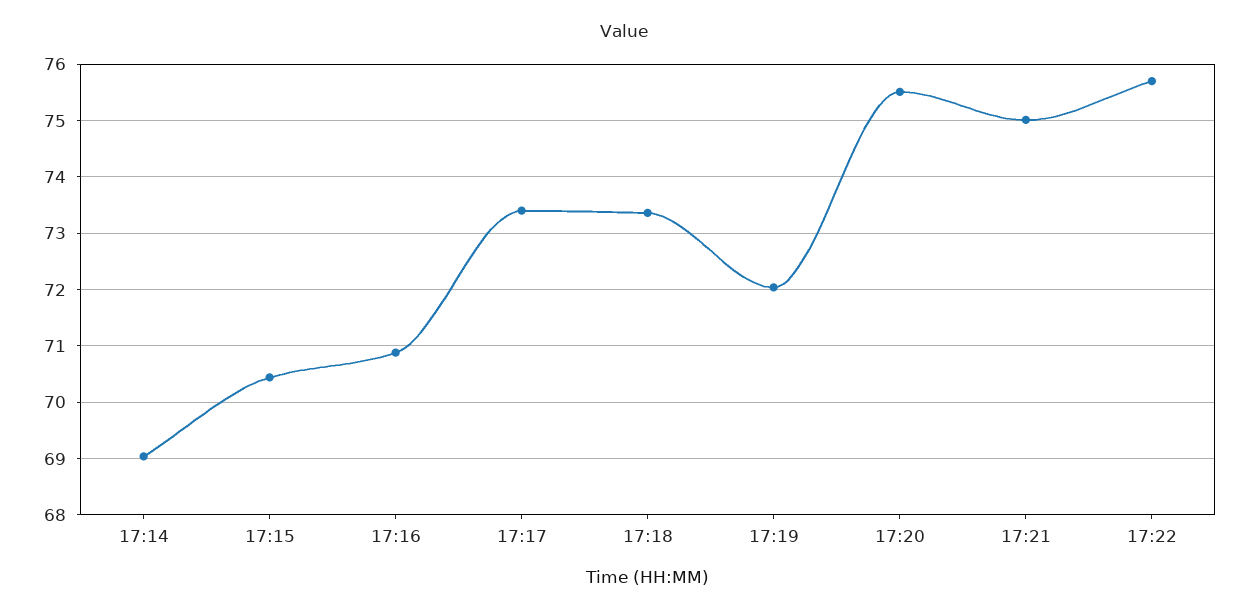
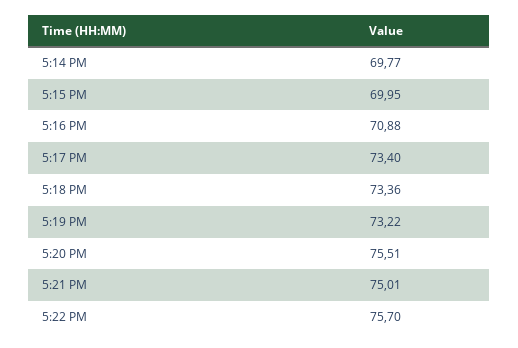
17:14: 69 -> 69.77
17:15: 70.4 -> 69.95
17:19: 72 -> 73.22

